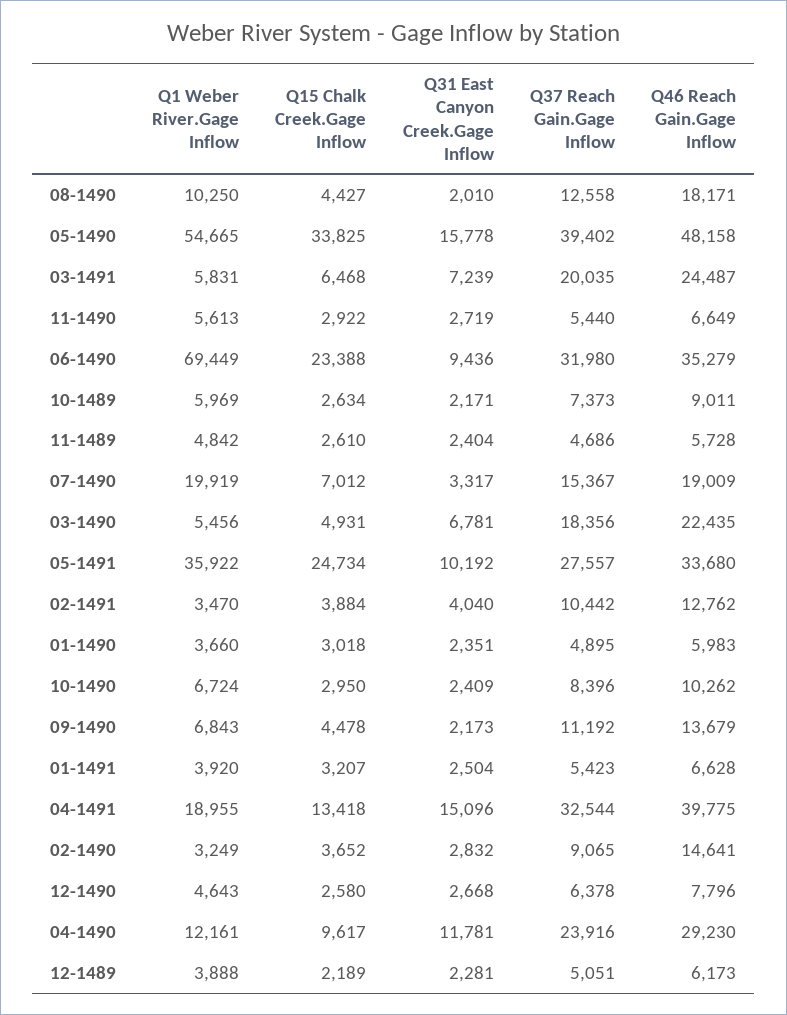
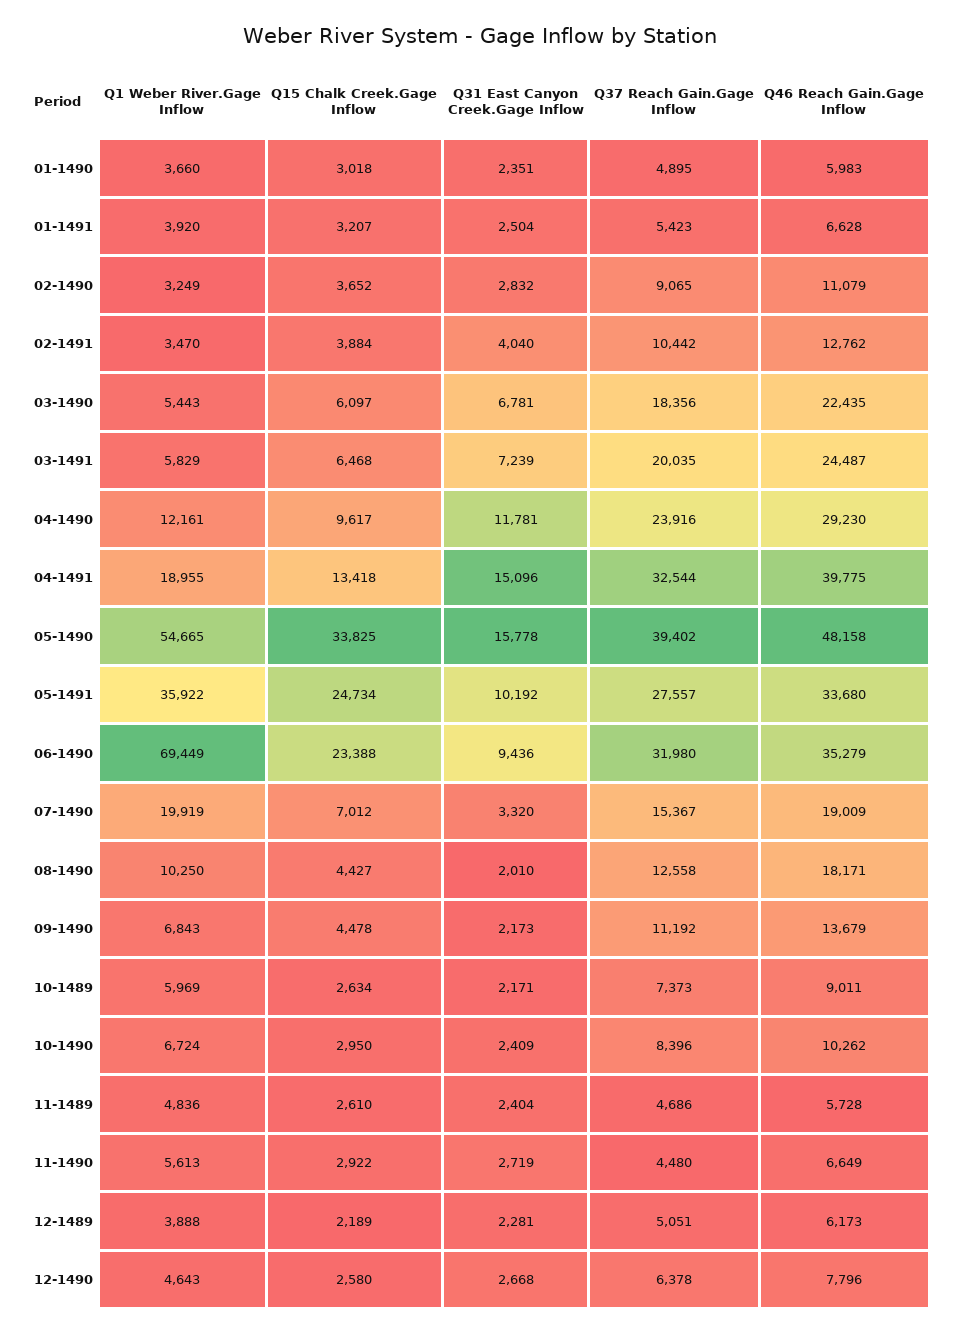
Q1 Weber River.Gage Inflow, 03-1491: 5831 -> 5829
Q37 Reach Gain.Gage Inflow, 11-1490: 5440 -> 4480
Q1 Weber River.Gage Inflow, 11-1489: 4842 -> 4836
Q31 East Canyon Creek.Gage Inflow, 07-1490: 3317 -> 3320
Q1 Weber River.Gage Inflow, 03-1490: 5456 -> 5443
Q15 Chalk Creek.Gage Inflow, 03-1490: 4931 -> 6097
Q46 Reach Gain.Gage Inflow, 02-1490: 14641 -> 11079

